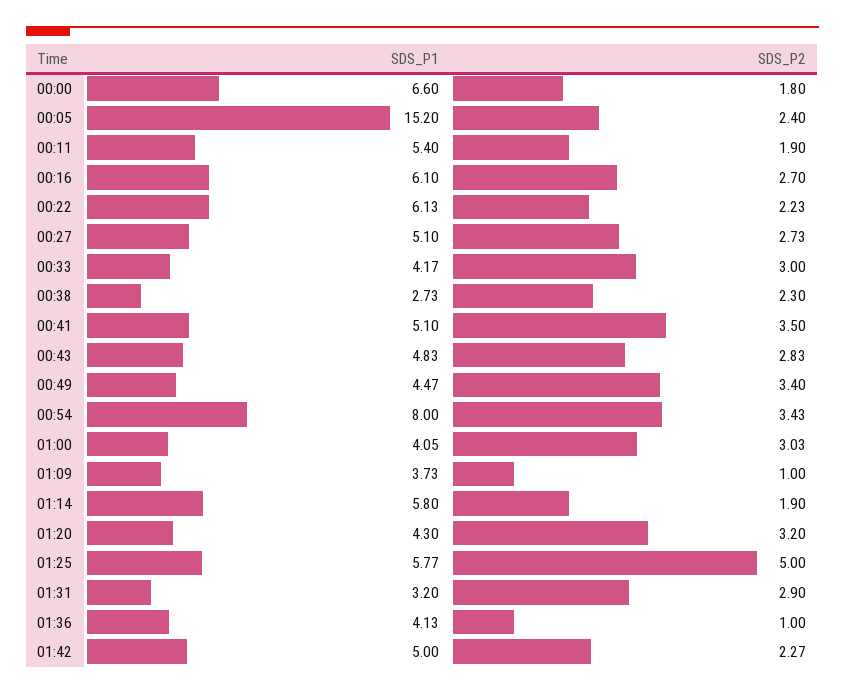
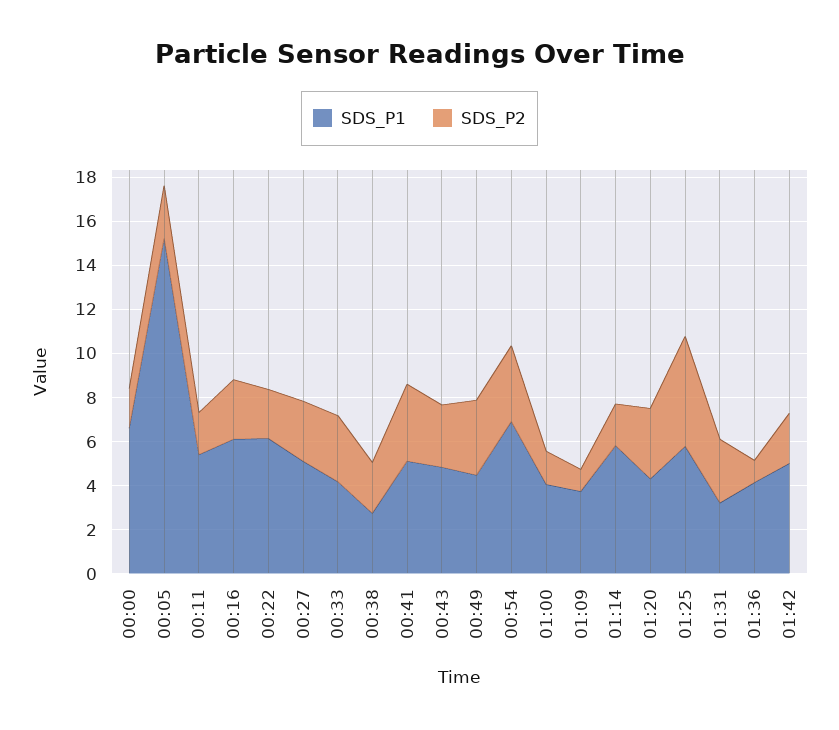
SDS_P1, 00:54: 8 -> 7
SDS_P2, 01:00: 3.03 -> 1.5

